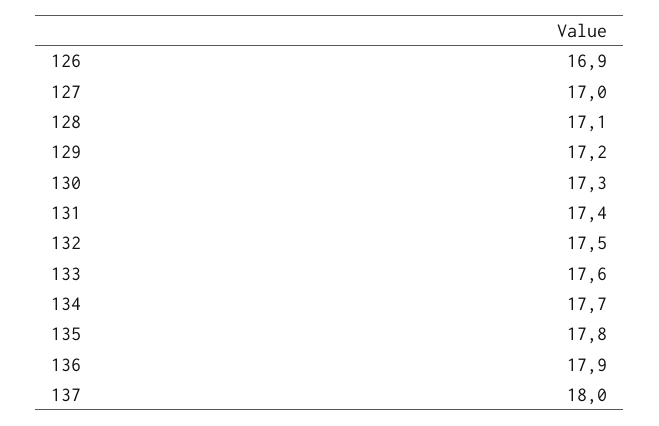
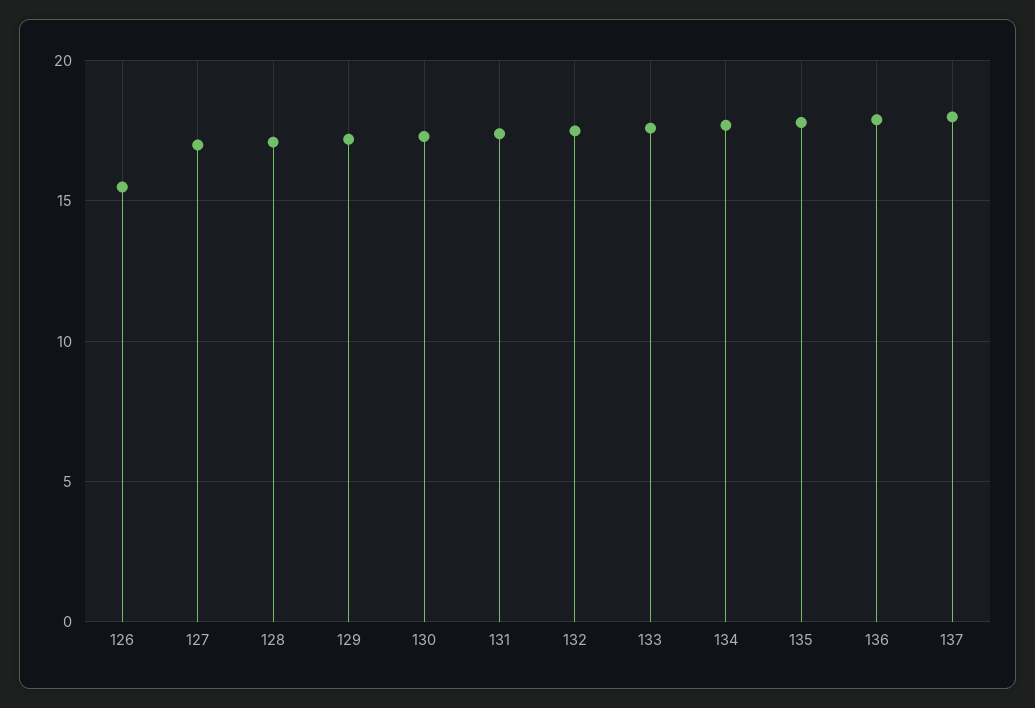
126: 16.9 -> 15.5

